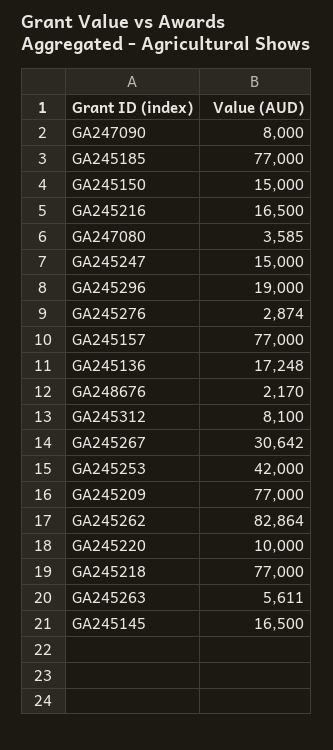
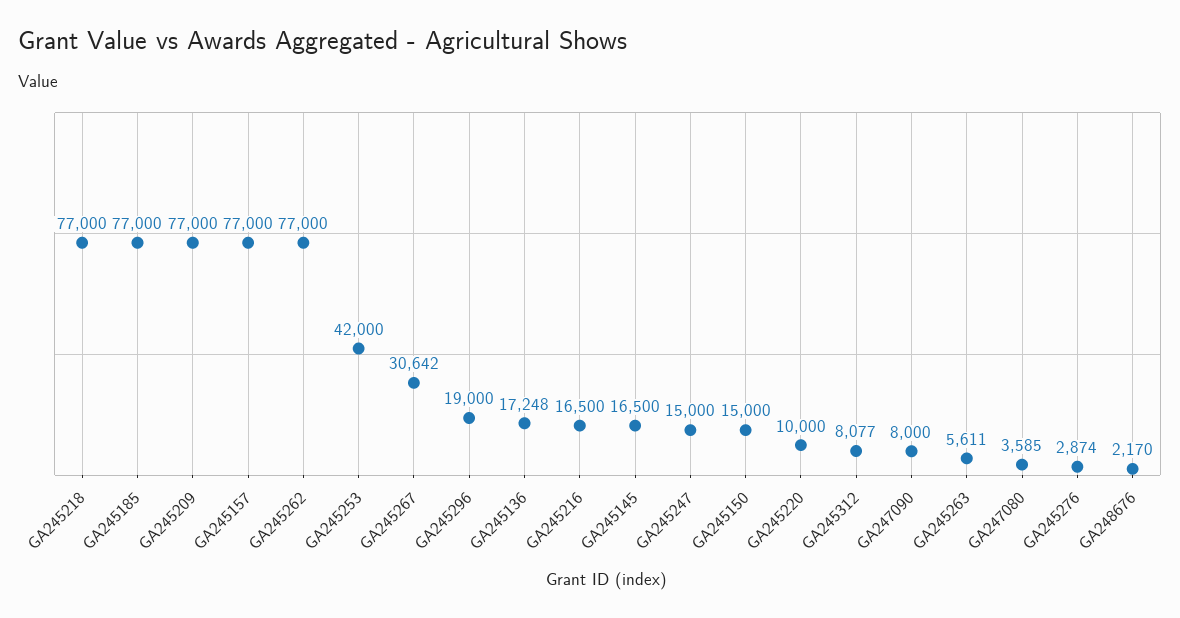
GA245312: 8100 -> 8077
GA245262: 82864 -> 77000

